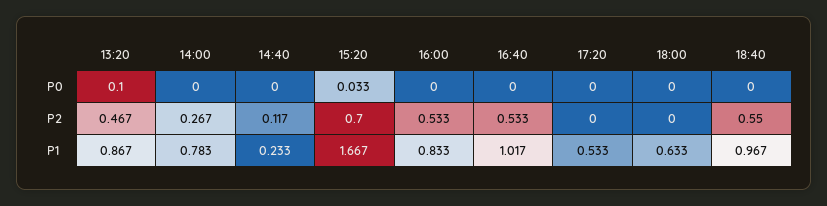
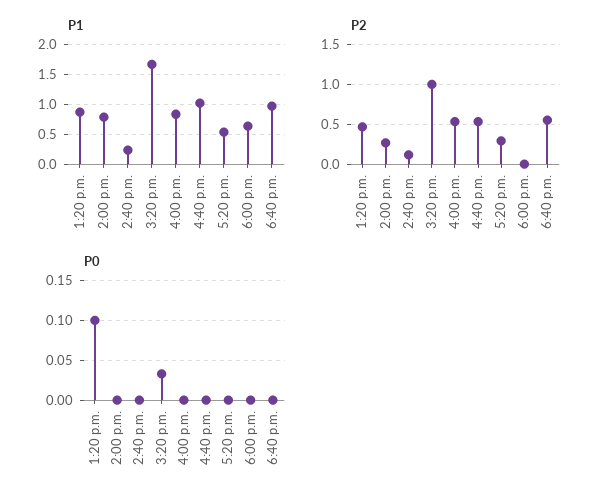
P2, 15:20: 0.7 -> 1
P2, 17:20: 0 -> 0.3

